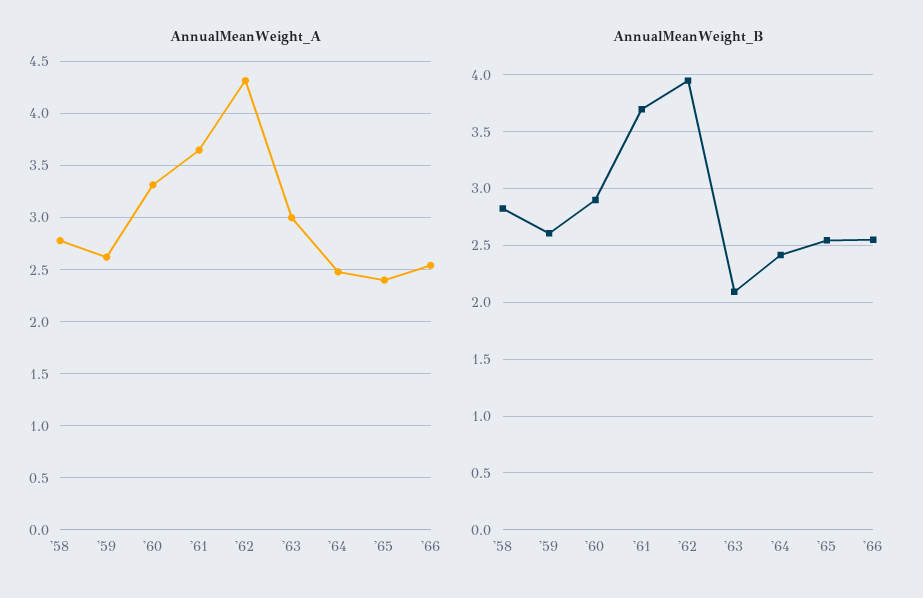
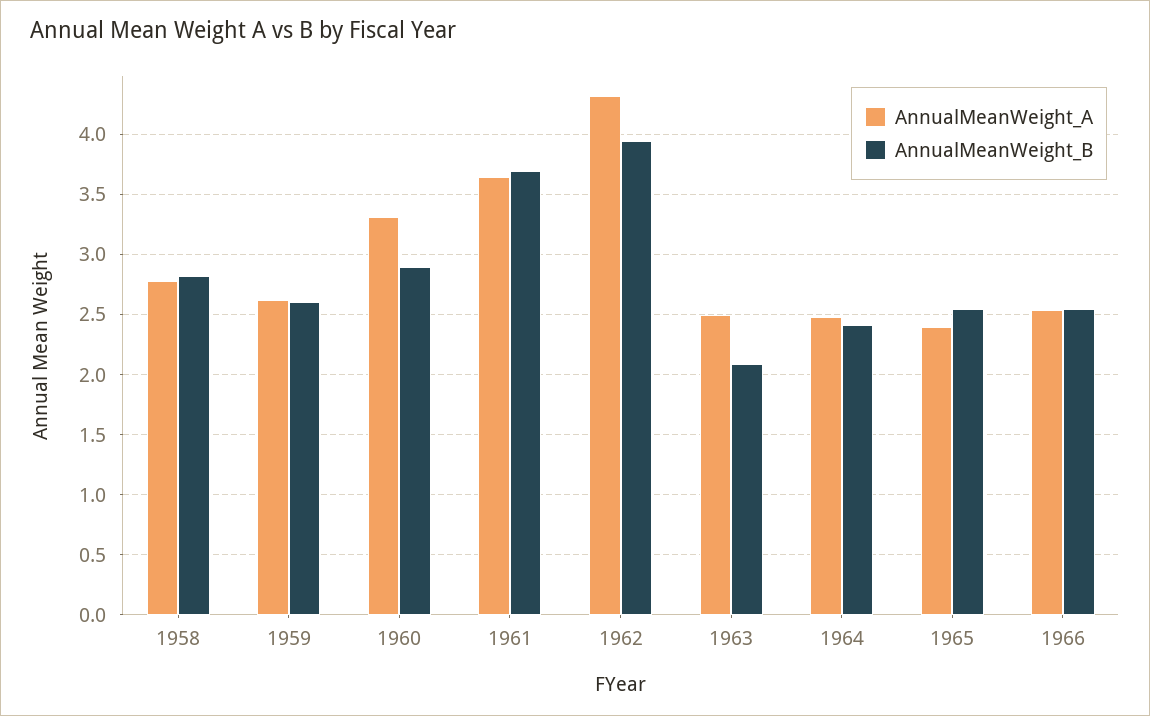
AnnualMeanWeight_A, '63: 3 -> 2.5

